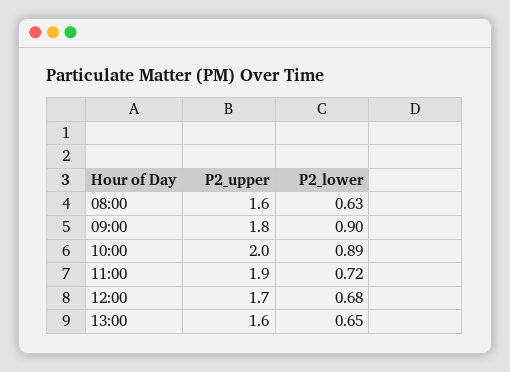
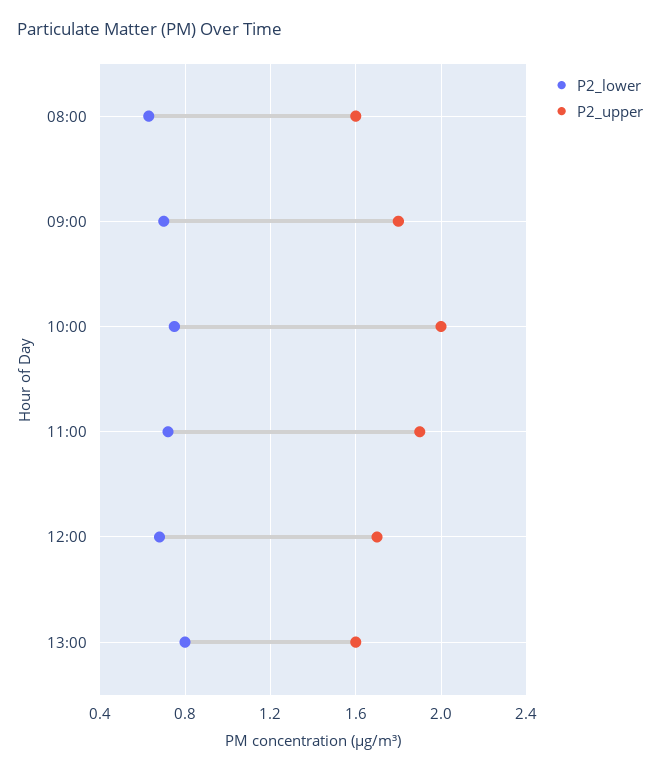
P2_lower, 09:00: 0.9 -> 0.7
P2_lower, 10:00: 0.89 -> 0.75
P2_lower, 13:00: 0.65 -> 0.8

